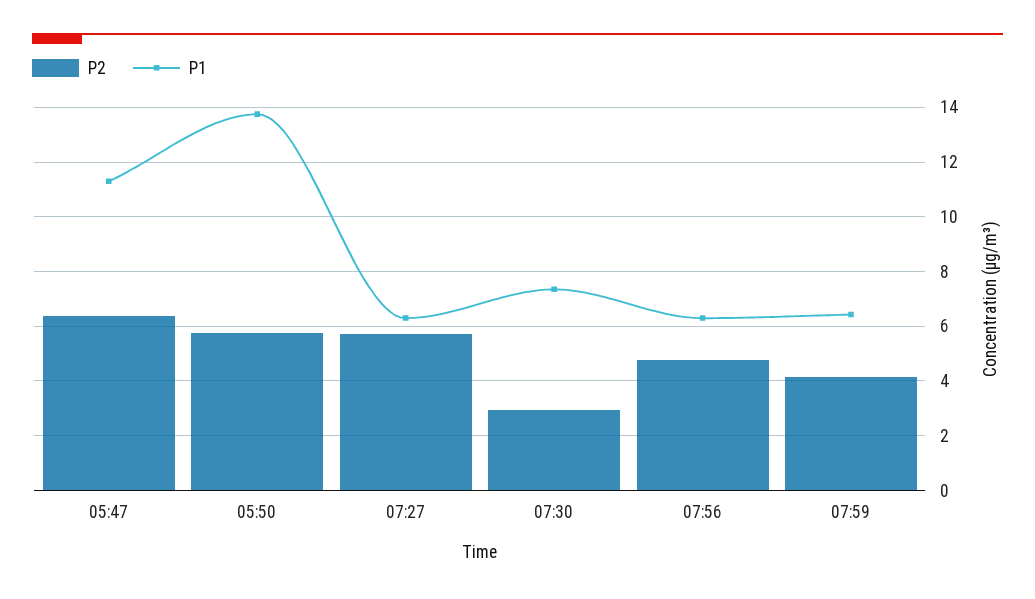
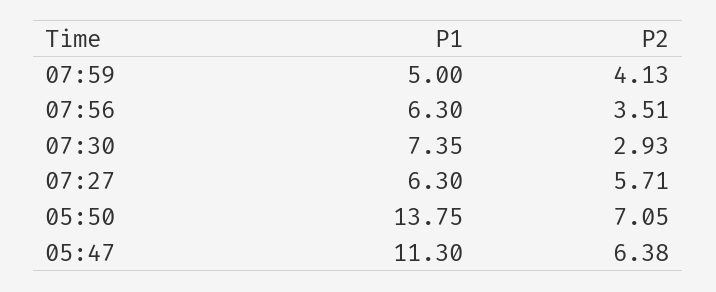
P2, 05:50: 5.75 -> 7.05
P2, 07:56: 4.75 -> 3.51
P1, 07:59: 6.5 -> 5

